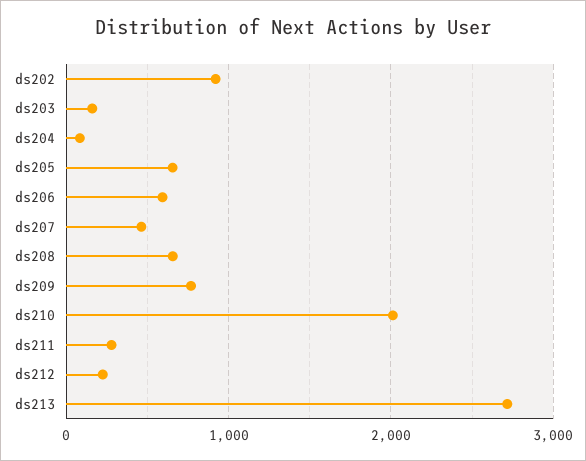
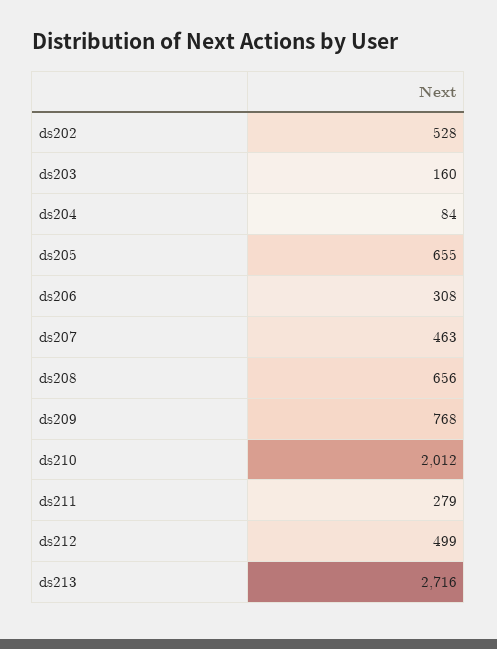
ds202: 900 -> 528
ds206: 600 -> 308
ds212: 200 -> 499

